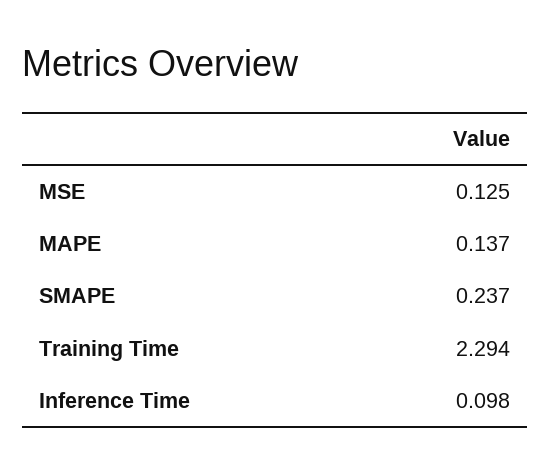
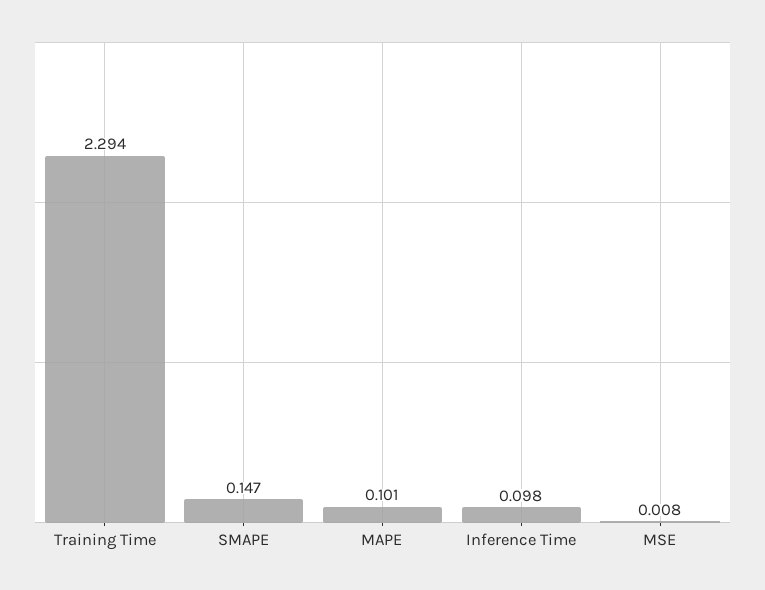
MSE: 0.125 -> 0.008
MAPE: 0.137 -> 0.101
SMAPE: 0.237 -> 0.147

